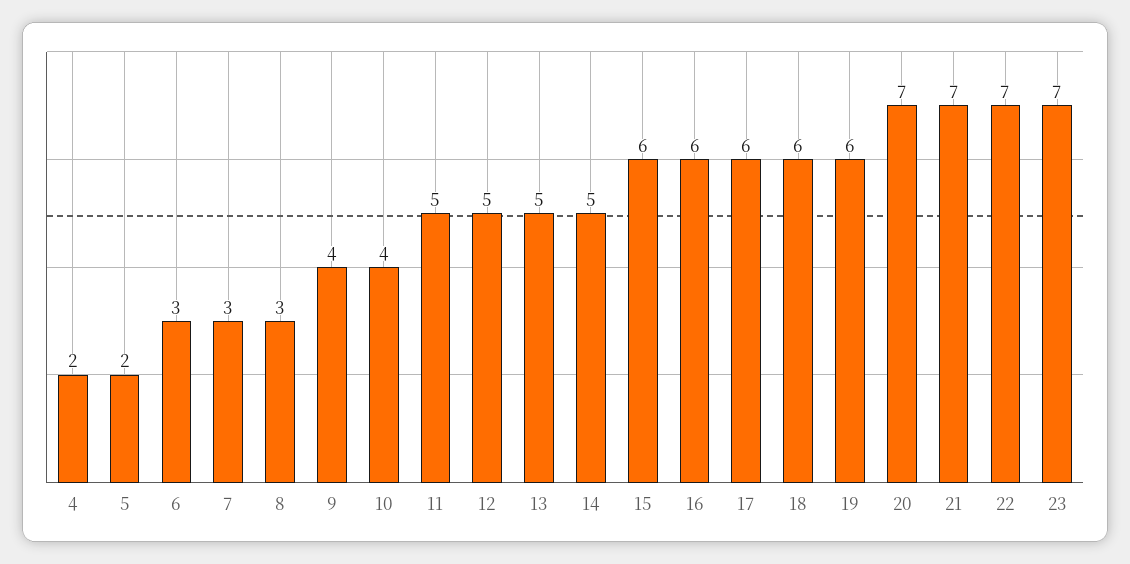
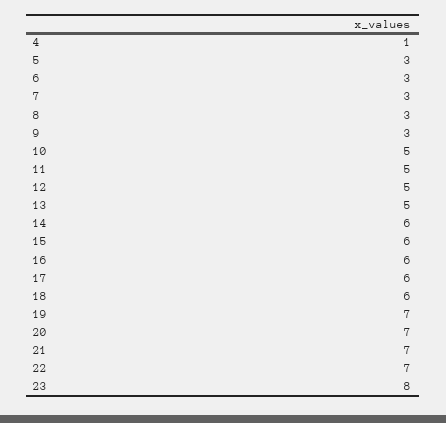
4: 2 -> 1
5: 2 -> 3
9: 4 -> 3
10: 4 -> 5
14: 5 -> 6
19: 6 -> 7
23: 7 -> 8

